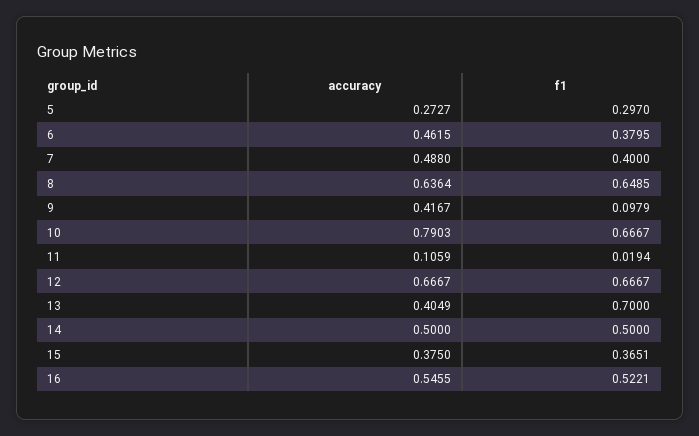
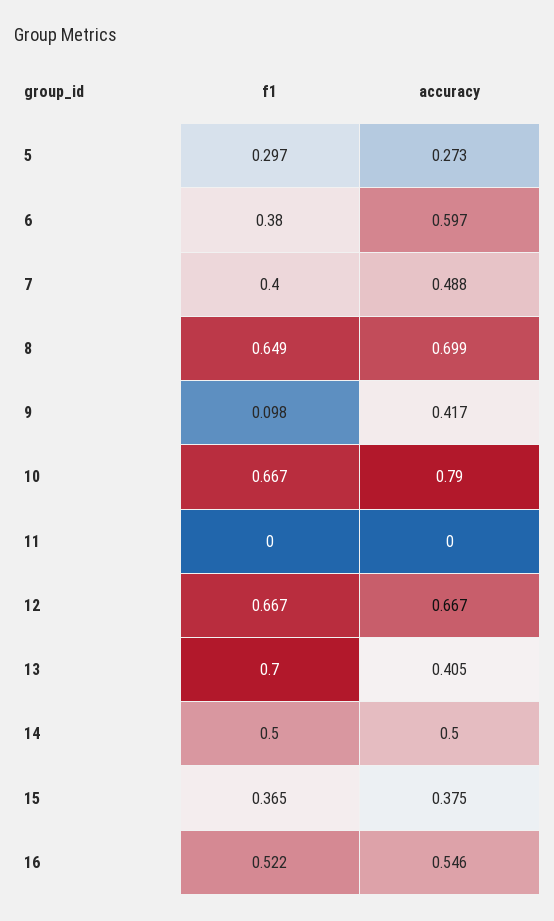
accuracy, 6: 0.4615 -> 0.597
accuracy, 8: 0.6364 -> 0.699
accuracy, 11: 0.1059 -> 0
f1, 11: 0.0194 -> 0

